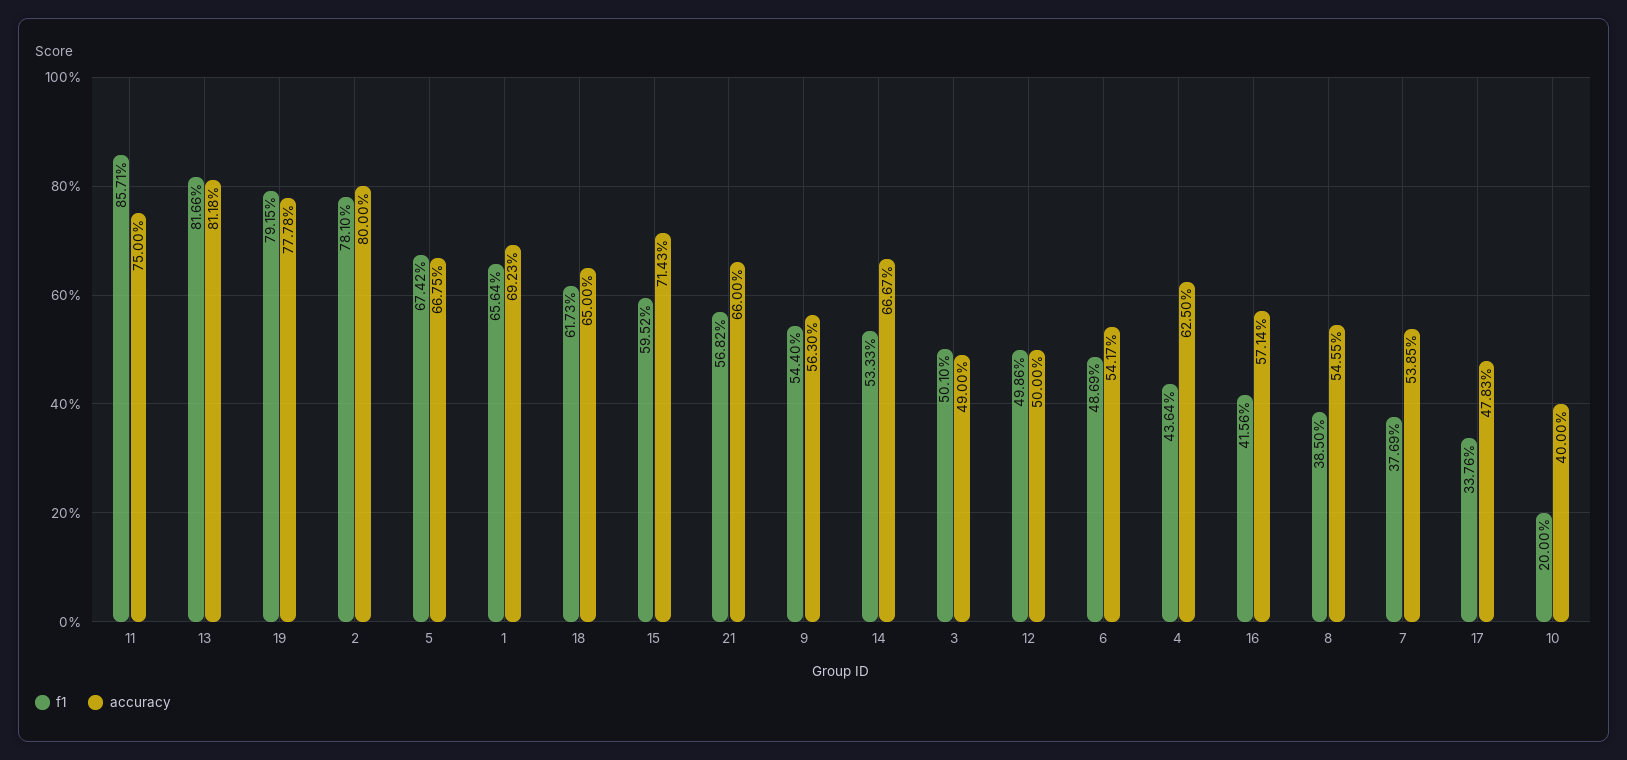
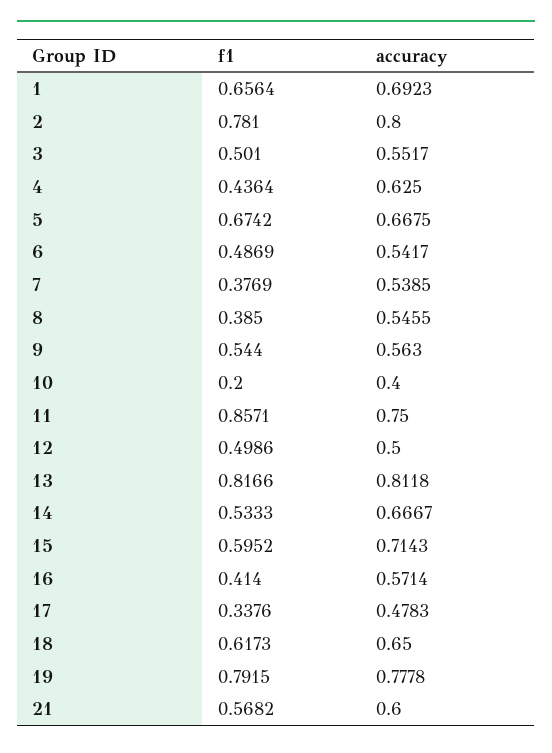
accuracy, 21: 0.66 -> 0.6
accuracy, 3: 0.49 -> 0.5517
f1, 16: 0.4156 -> 0.414

